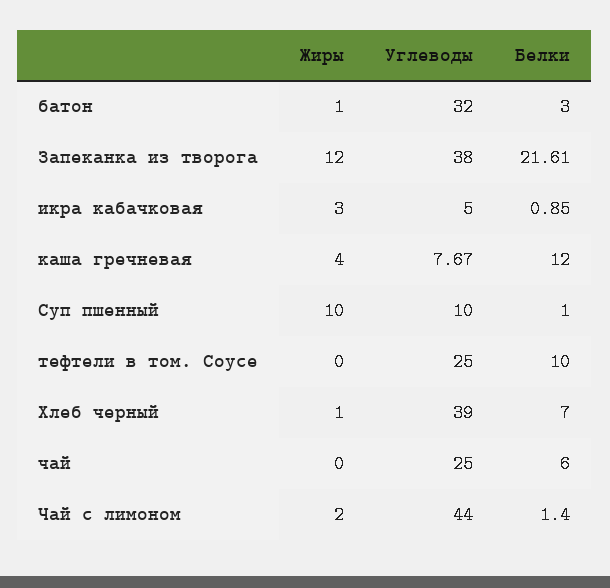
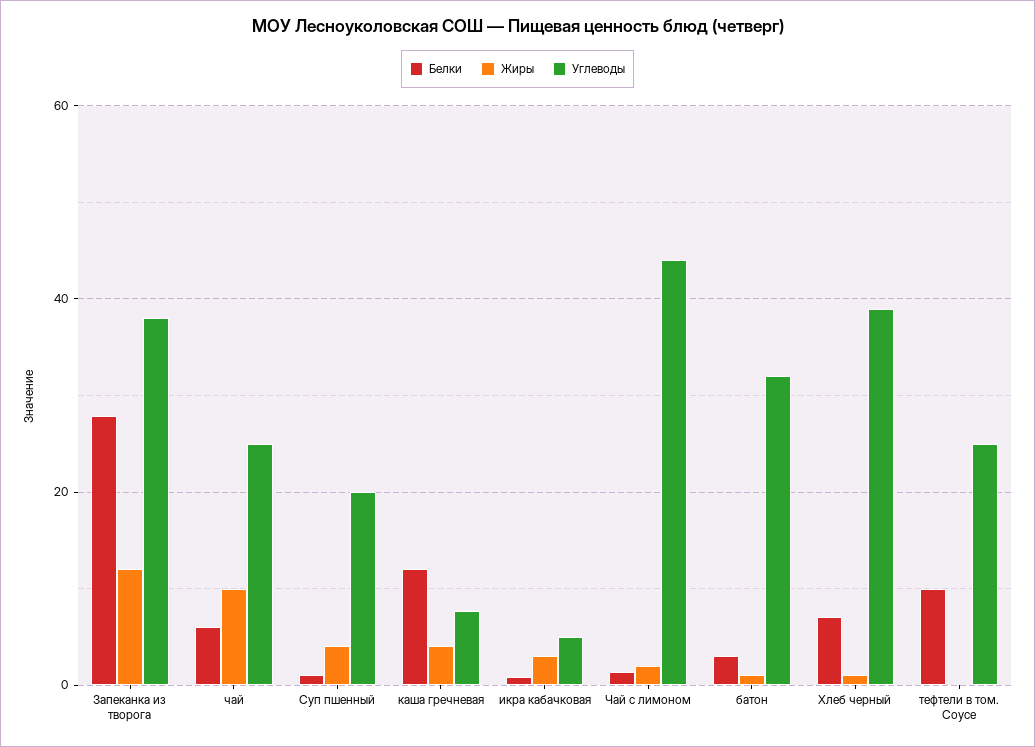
Белки, Запеканка из творога: 21.61 -> 28
Жиры, Суп пшенный: 10 -> 4
Углеводы, Суп пшенный: 10 -> 20
Жиры, чай: 0 -> 10

